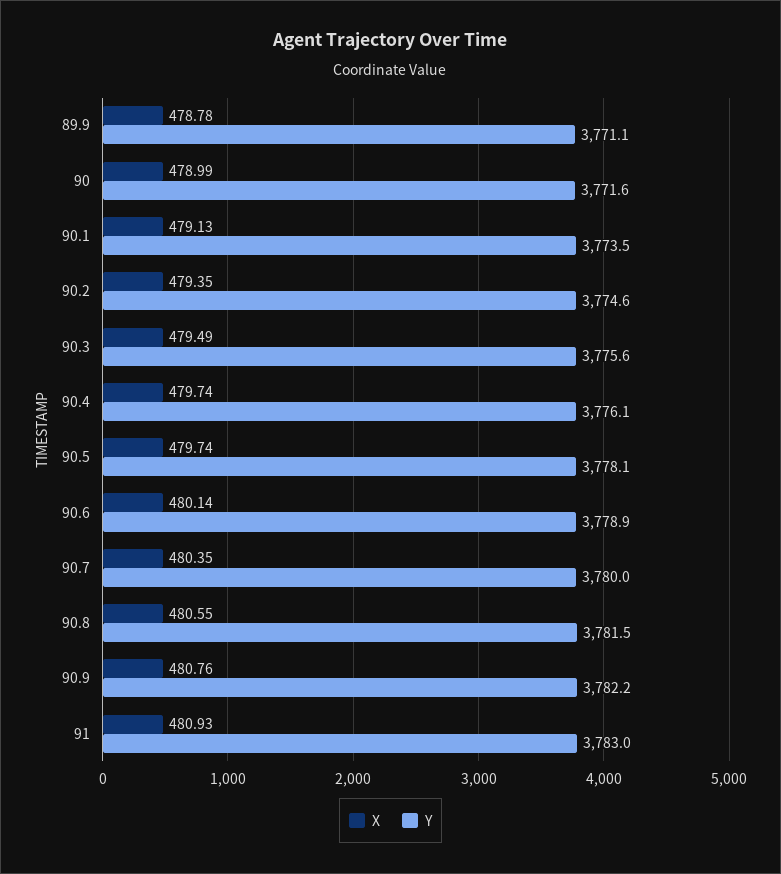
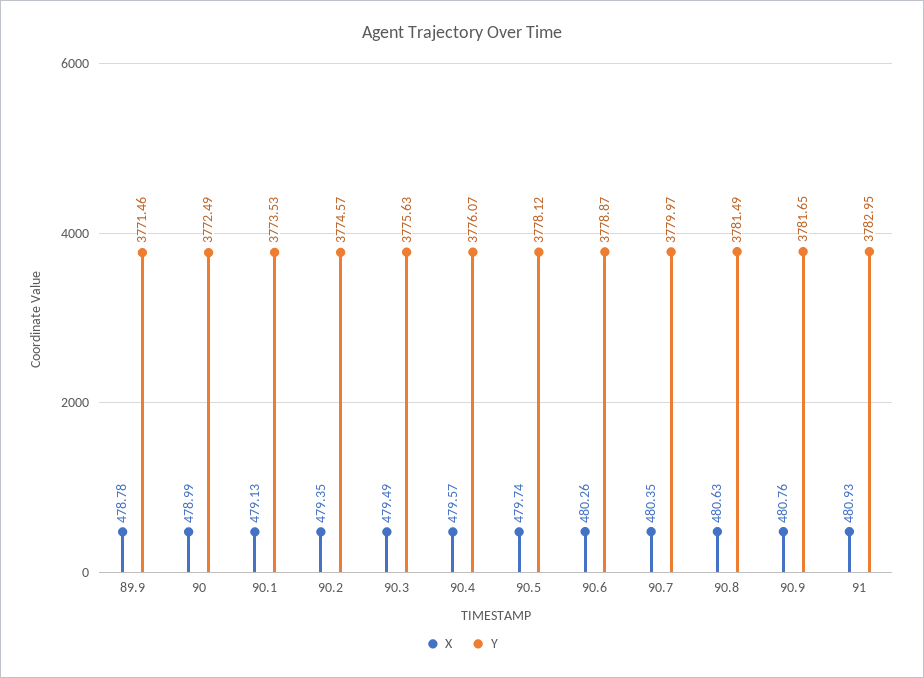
Y, 89.9: 3771.1 -> 3771.46
Y, 90: 3771.6 -> 3772.49
X, 90.4: 479.74 -> 479.57
X, 90.6: 480.14 -> 480.26
X, 90.8: 480.55 -> 480.63
Y, 90.9: 3782.2 -> 3781.65

